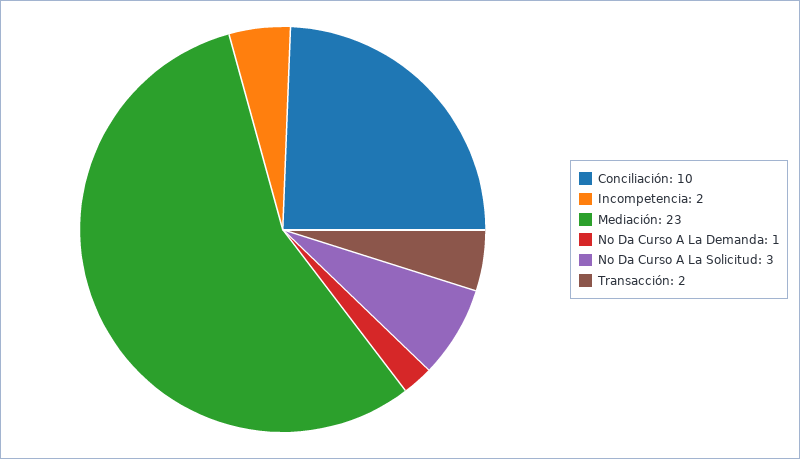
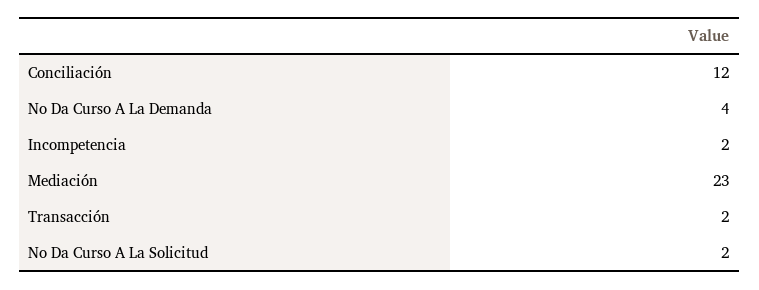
Conciliación: 10 -> 12
No Da Curso A La Demanda: 1 -> 4
No Da Curso A La Solicitud: 3 -> 2

